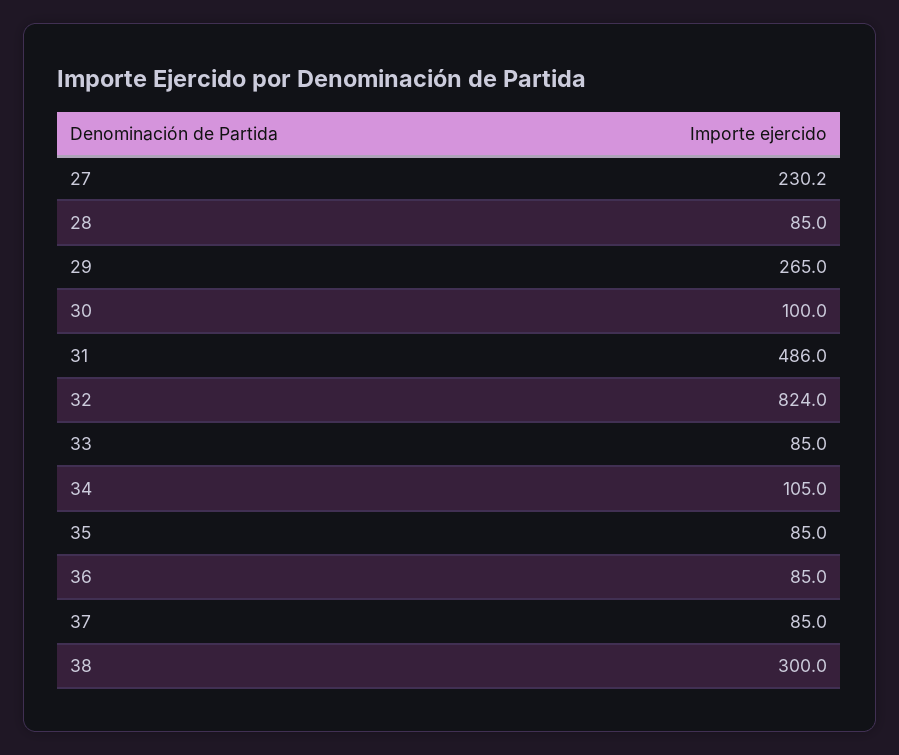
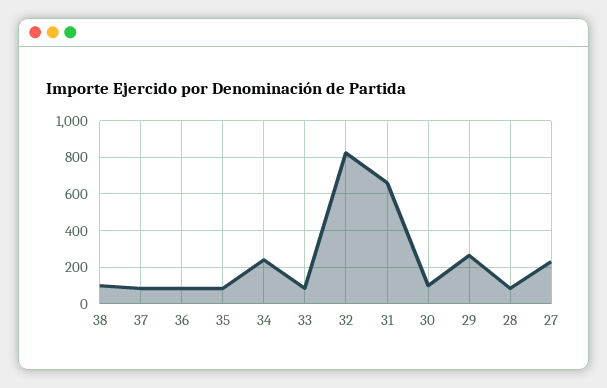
31: 486 -> 650
34: 105 -> 250
38: 300 -> 100

